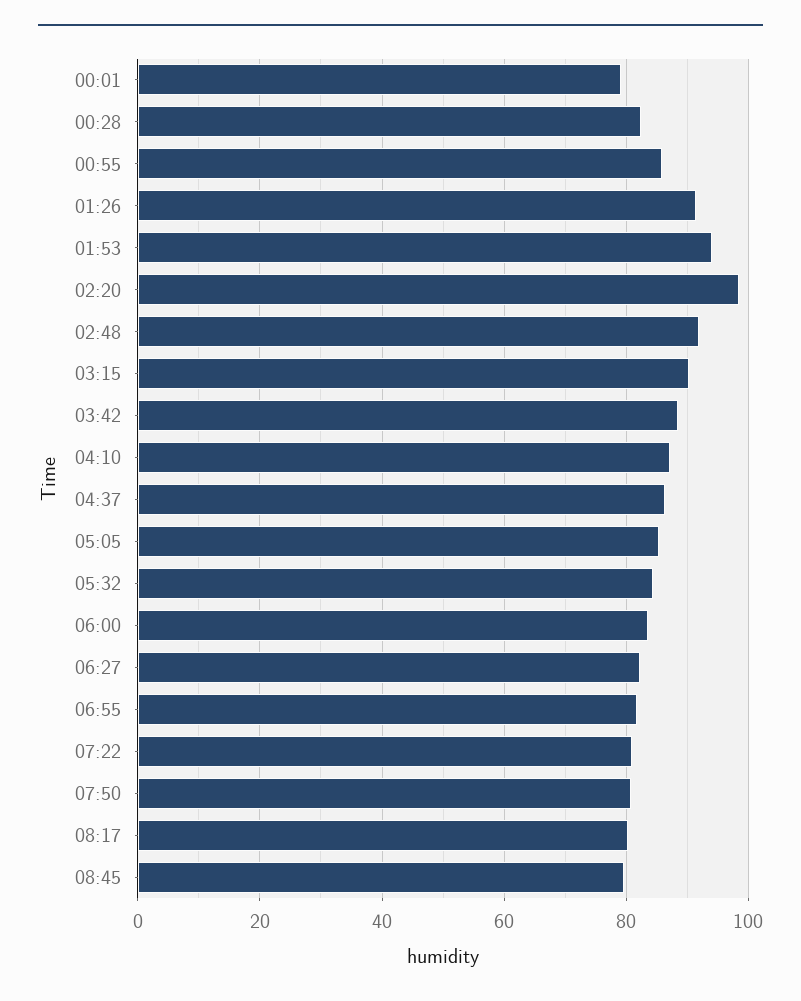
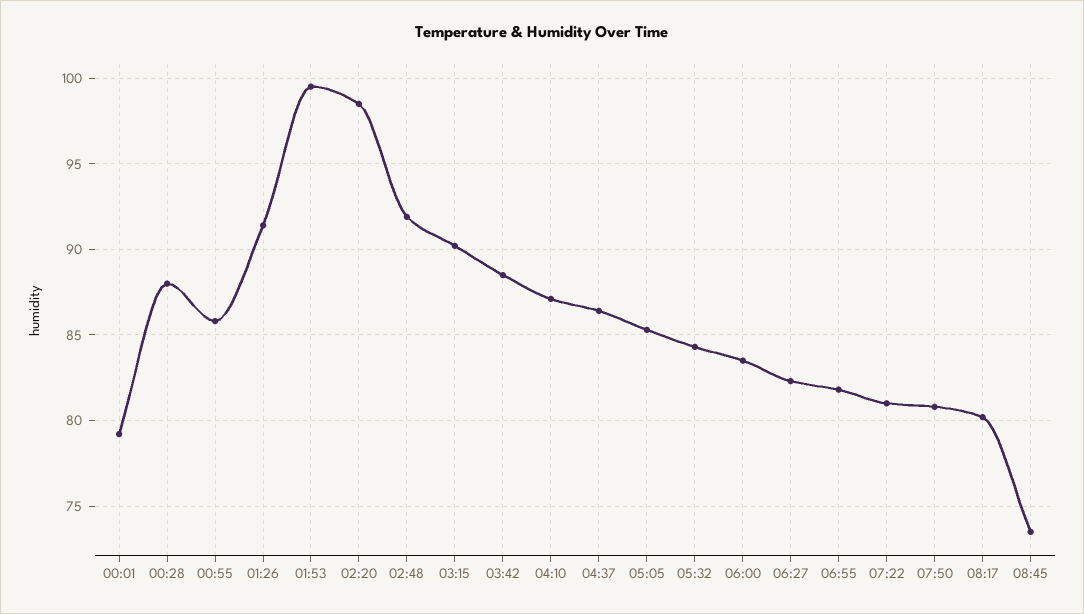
00:28: 82 -> 88
01:53: 94 -> 99.5
08:45: 80 -> 73.5

